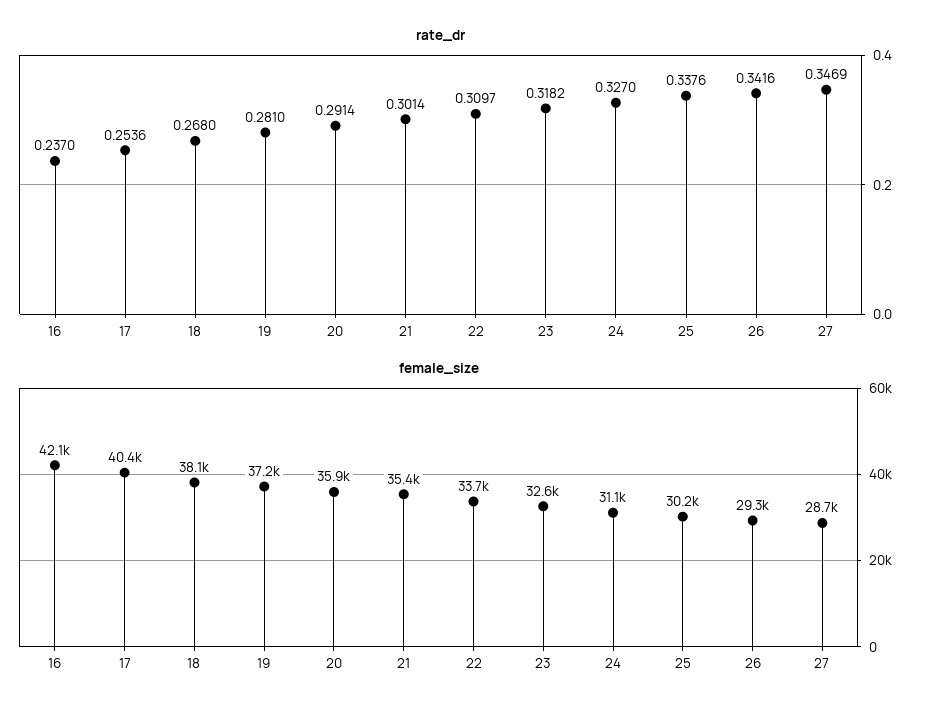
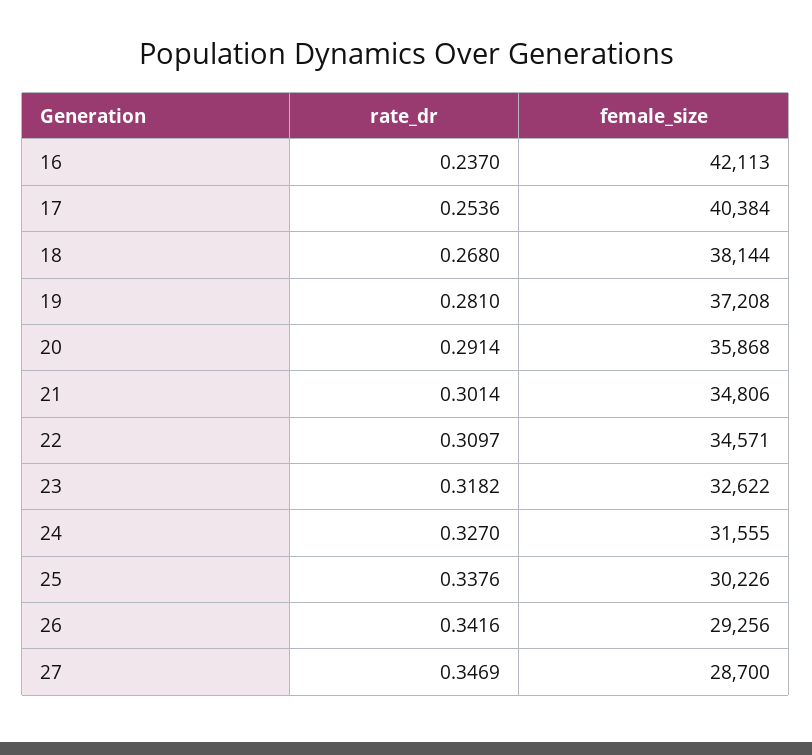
female_size, 21: 35400 -> 34806
female_size, 22: 33700 -> 34571
female_size, 24: 31100 -> 31555

